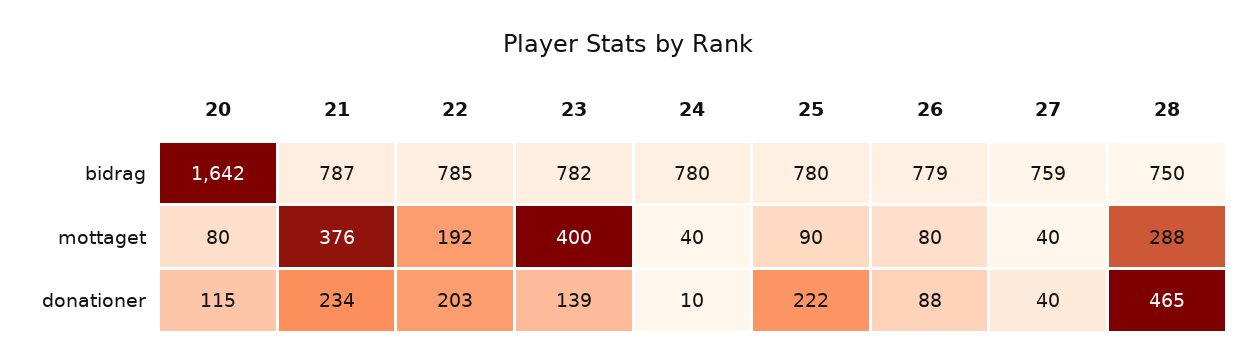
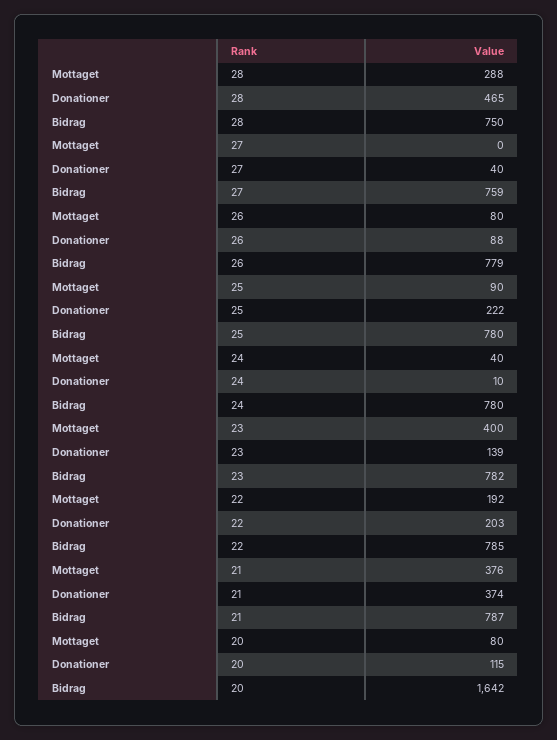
27, mottaget: 40 -> 0
21, donationer: 234 -> 374

